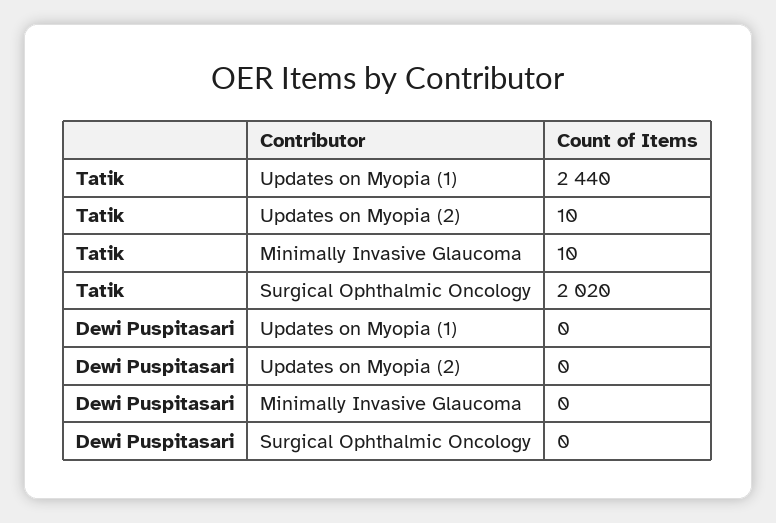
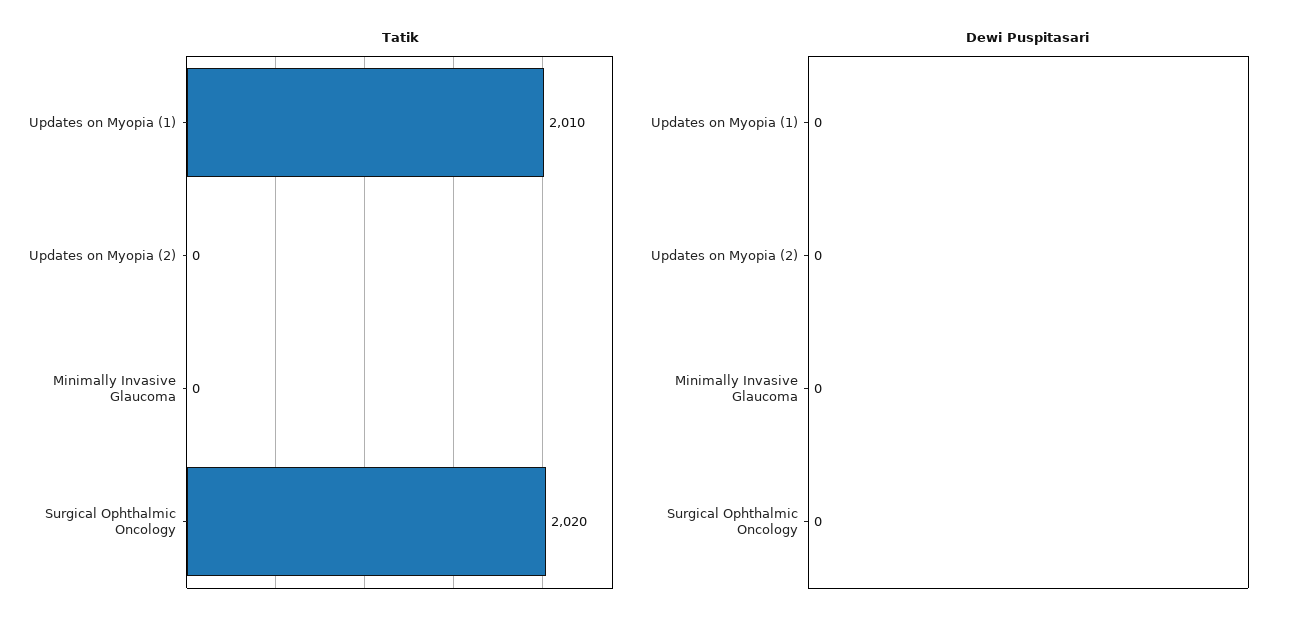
Tatik, Updates on Myopia (1): 2440 -> 2010
Tatik, Updates on Myopia (2): 10 -> 0
Tatik, Minimally Invasive Glaucoma: 10 -> 0

